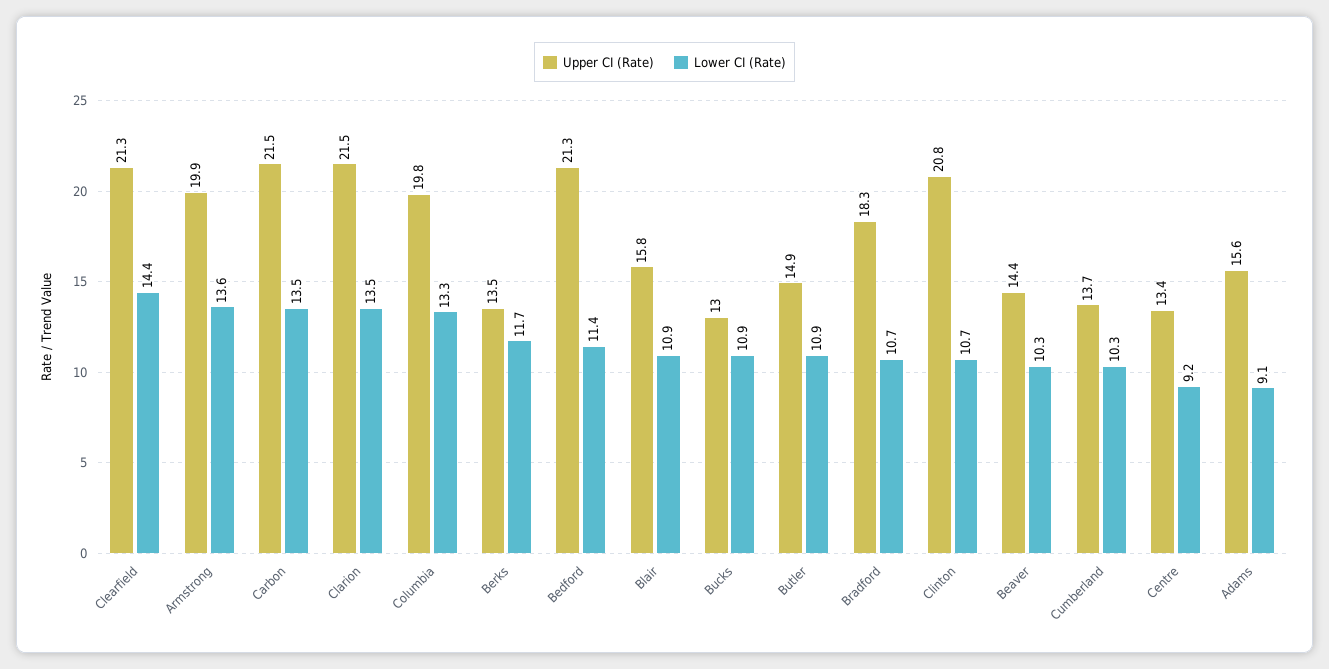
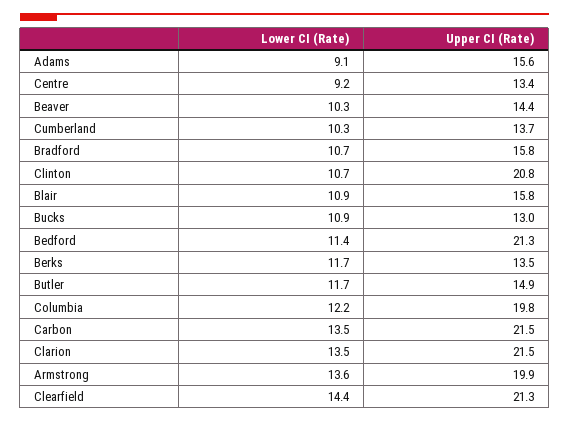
Lower CI (Rate), Columbia: 13.3 -> 12.2
Lower CI (Rate), Butler: 10.9 -> 11.7
Upper CI (Rate), Bradford: 18.3 -> 15.8

